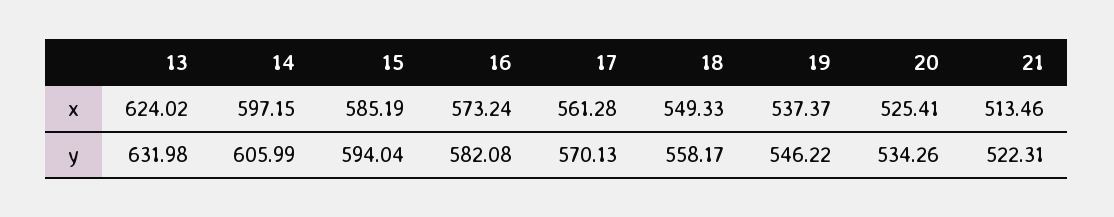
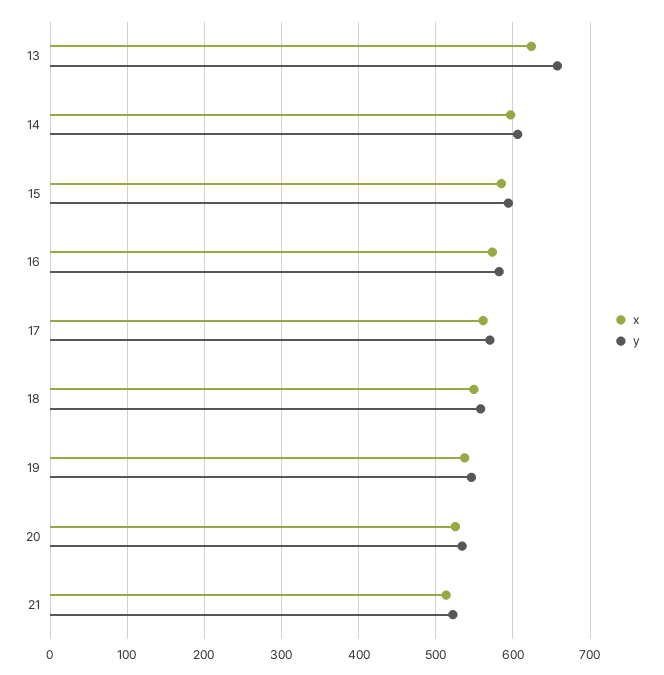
y, 13: 631.98 -> 660

